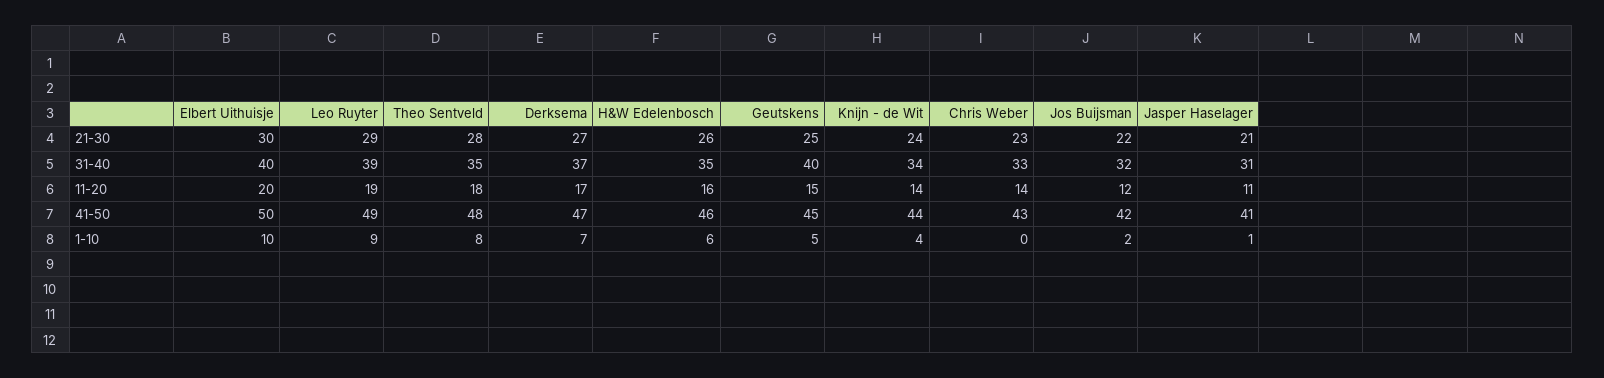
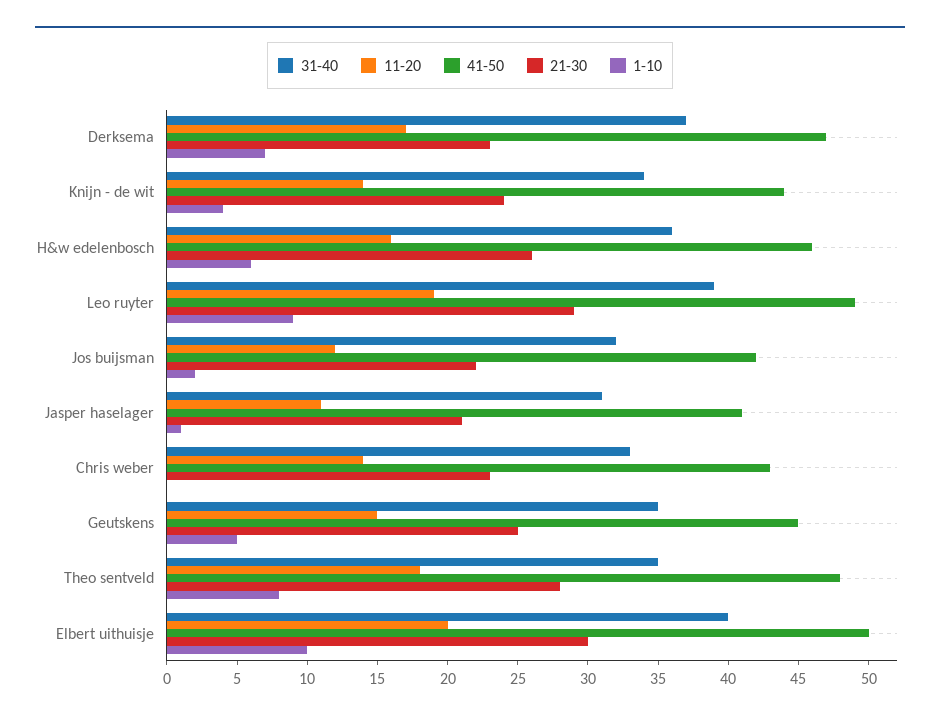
21-30, Derksema: 27 -> 23
31-40, H&W Edelenbosch: 35 -> 36
31-40, Geutskens: 40 -> 35

